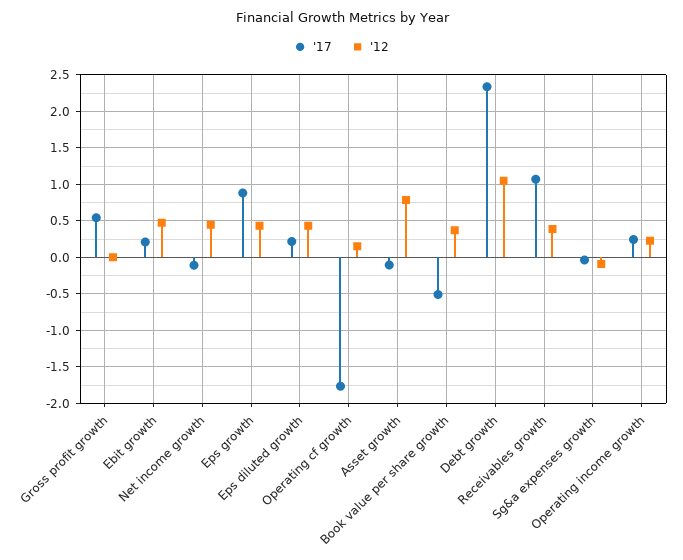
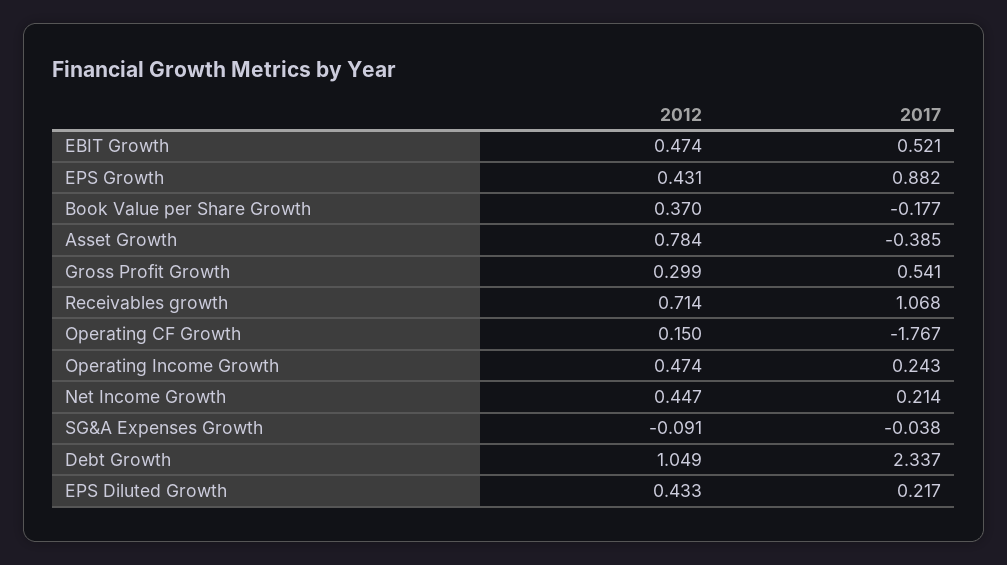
'12, Gross profit growth: 0 -> 0.299
'17, Ebit growth: 0.2 -> 0.521
'17, Net income growth: -0.1 -> 0.214
'17, Asset growth: -0.1 -> -0.385
'17, Book value per share growth: -0.5 -> -0.177
'12, Receivables growth: 0.4 -> 0.714
'12, Operating income growth: 0.2 -> 0.474

